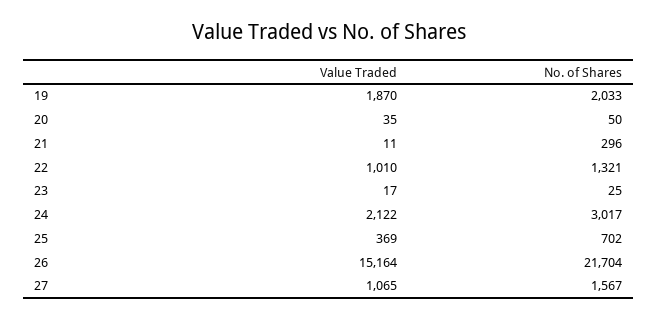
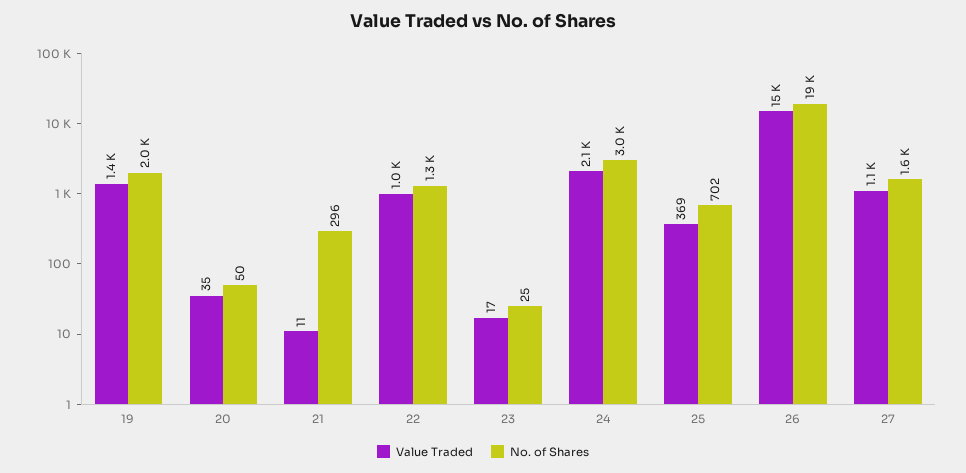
Value Traded, 19: 1870 -> 1400
No. of Shares, 26: 21704 -> 19000

